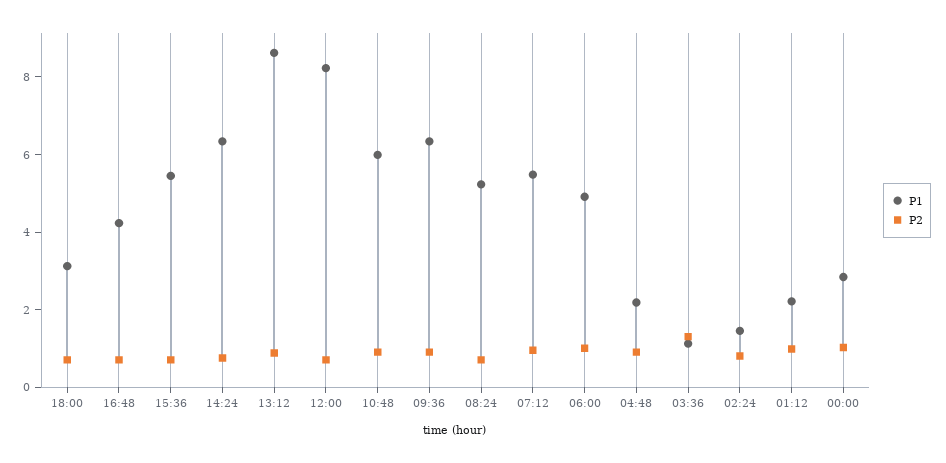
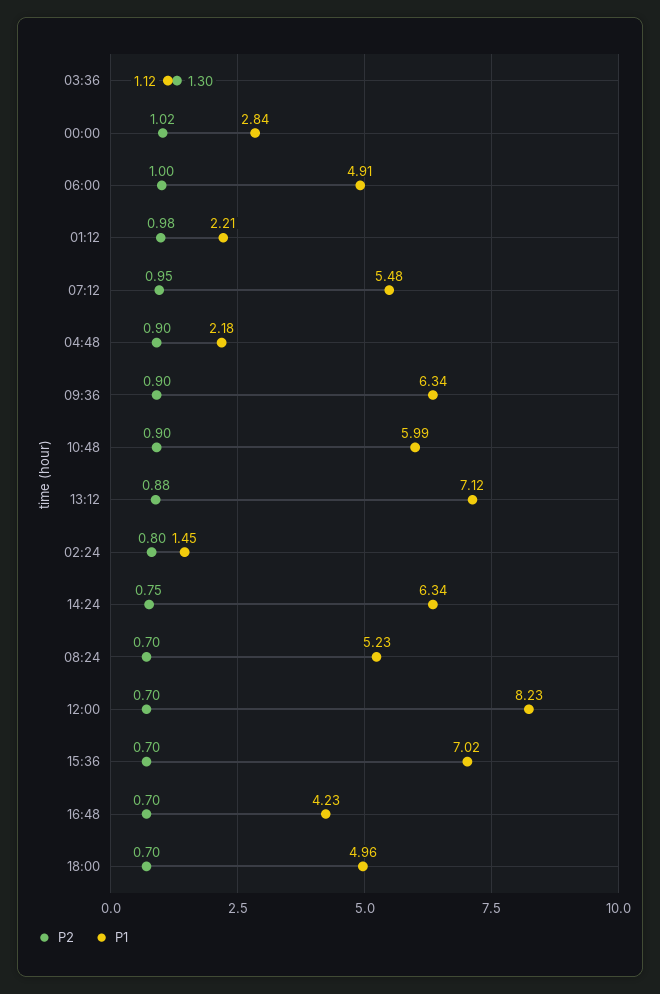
P1, 18:00: 3 -> 4.96
P1, 15:36: 5.5 -> 7.02
P1, 13:12: 8.5 -> 7.12

